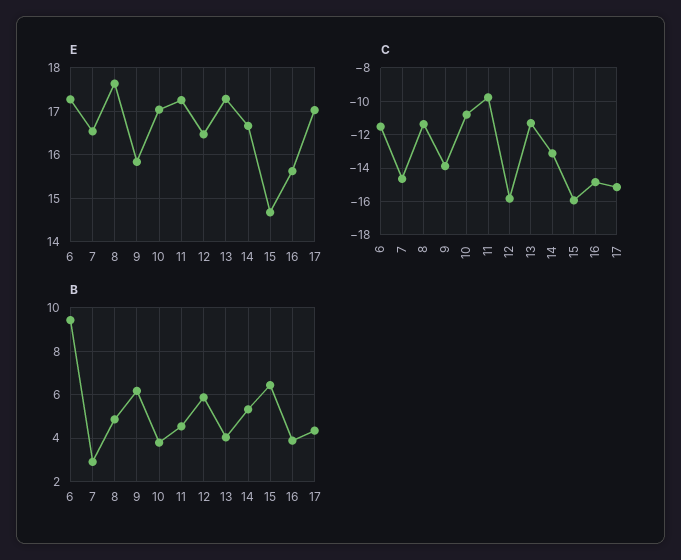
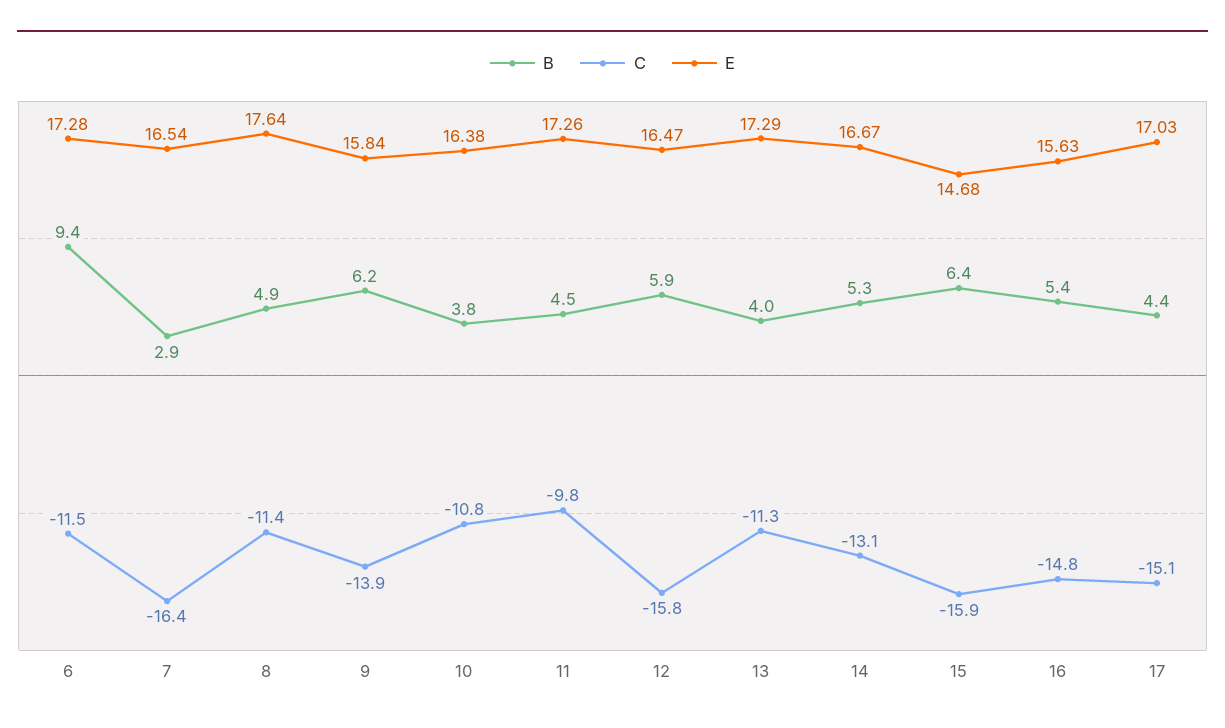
E, 10: 17 -> 16.38
C, 7: -14.5 -> -16.4
B, 16: 4 -> 5.4

